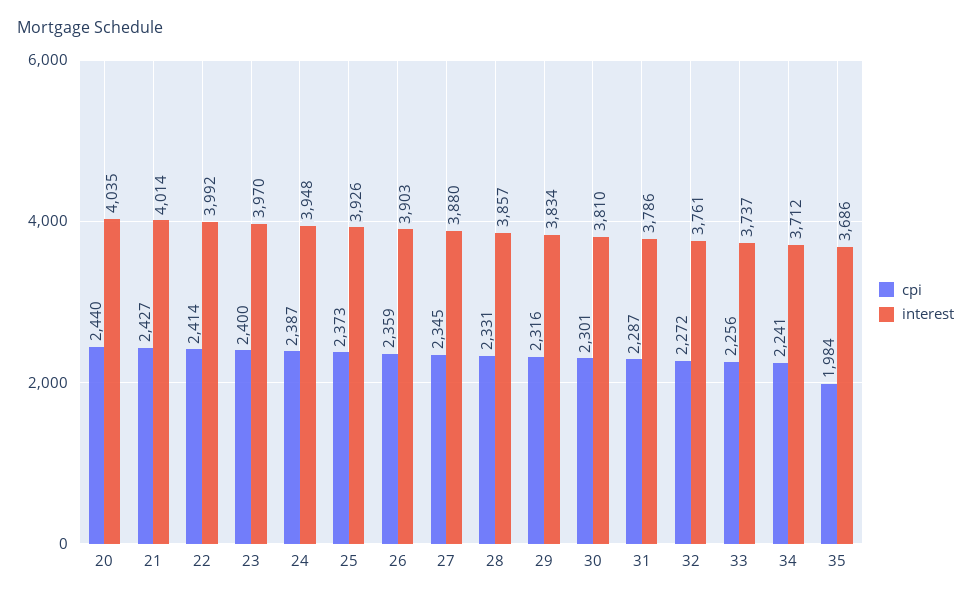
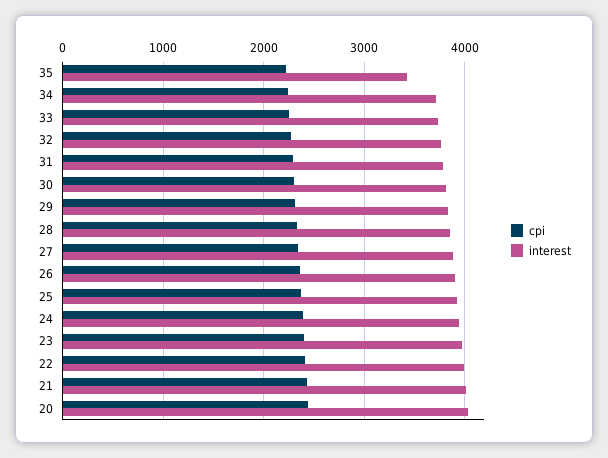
cpi, 35: 1984 -> 2200
interest, 35: 3686 -> 3400

